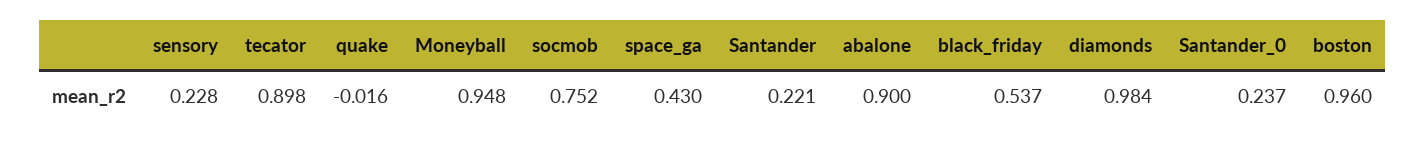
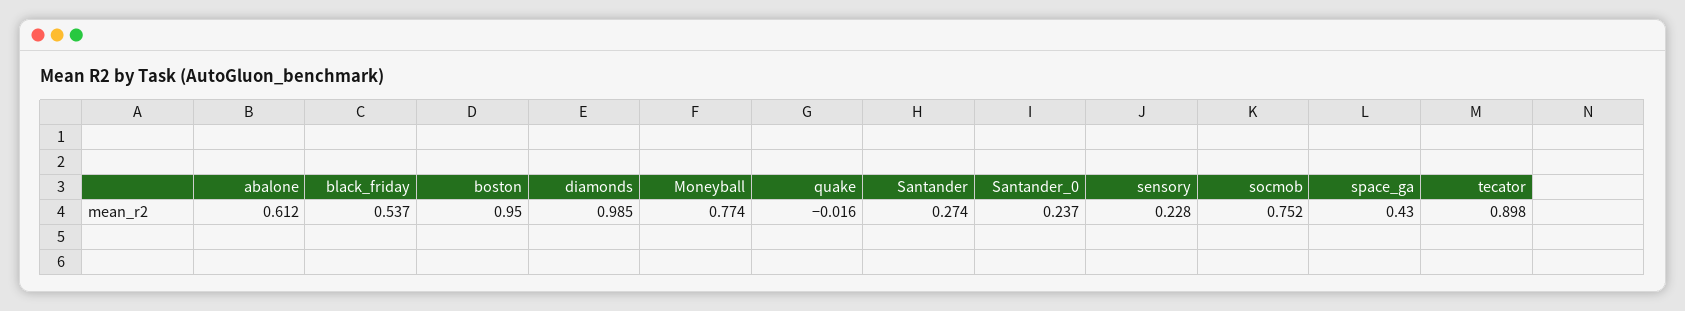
Moneyball: 0.948 -> 0.774
Santander: 0.221 -> 0.274
abalone: 0.9 -> 0.612
diamonds: 0.984 -> 0.985
boston: 0.96 -> 0.95

